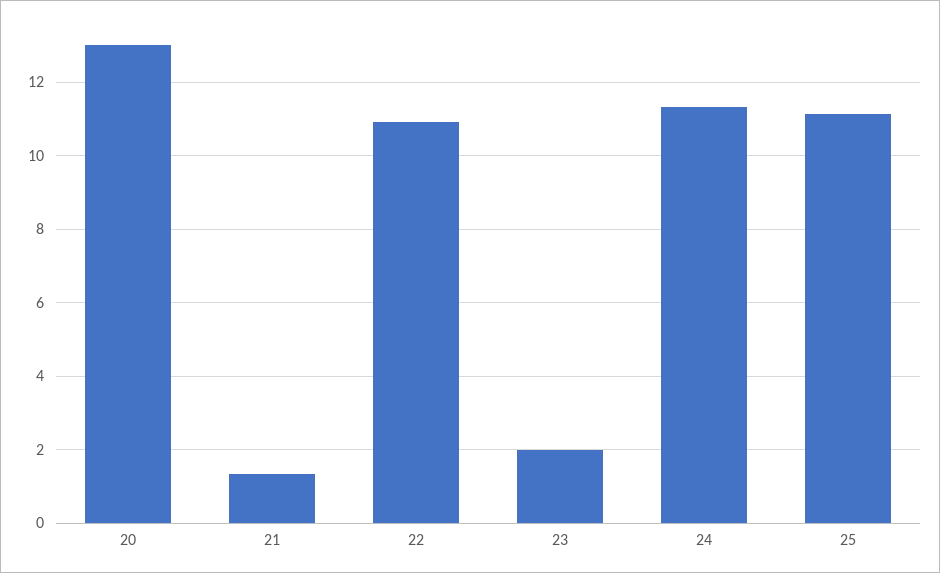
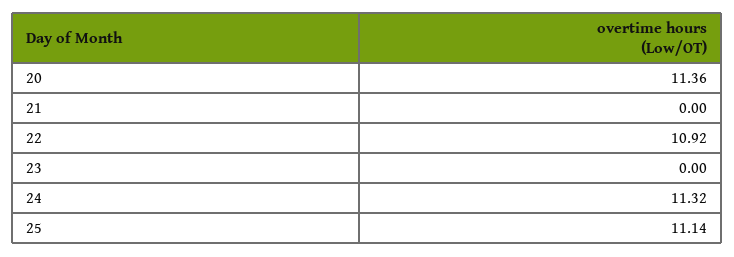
20: 13 -> 11.36
21: 1.4 -> 0
23: 2 -> 0

